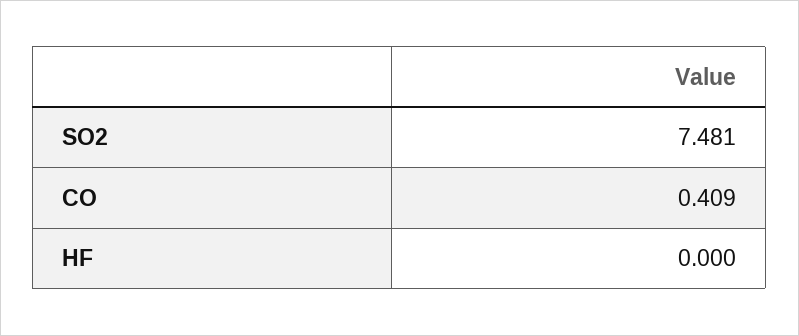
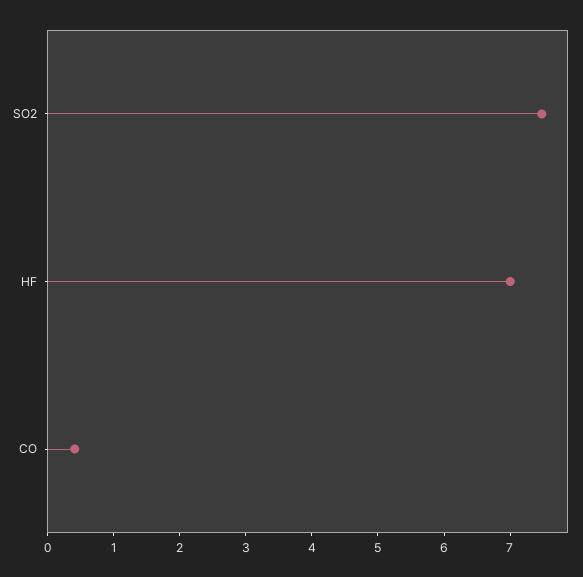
HF: 0 -> 7

